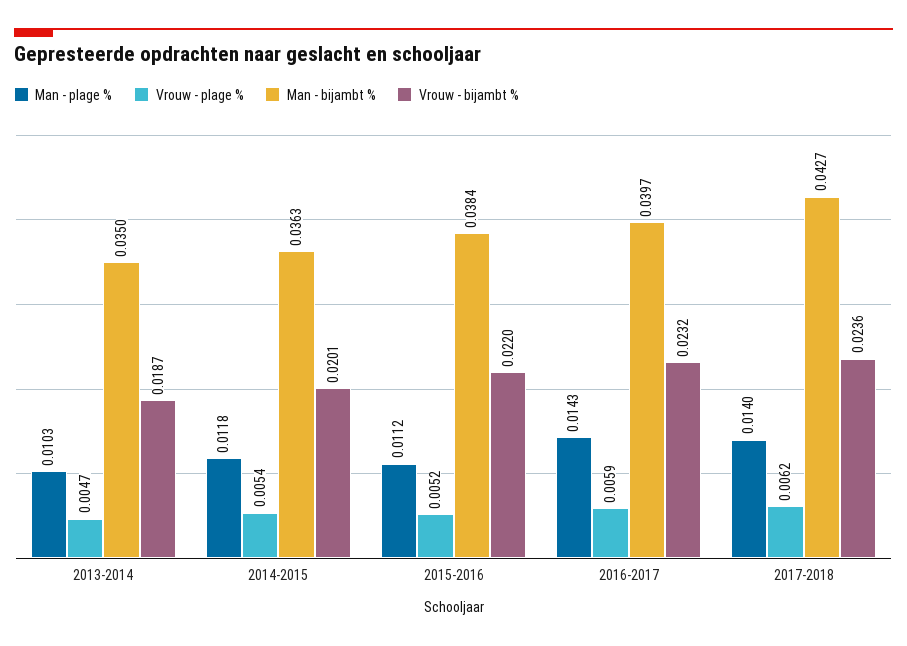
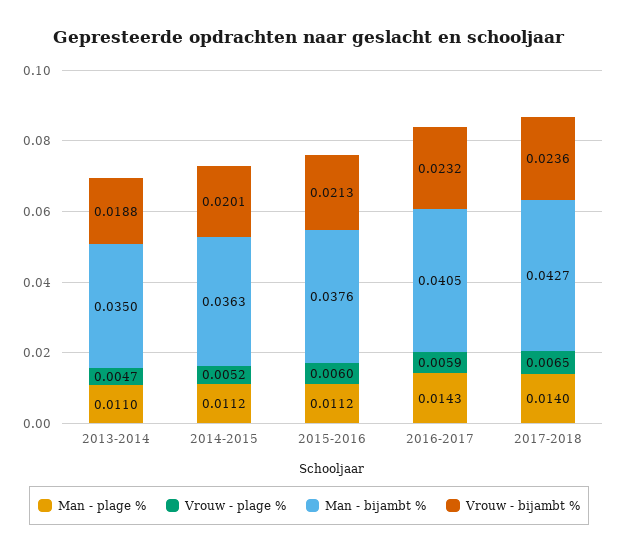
Man - plage %, 2013-2014: 0.0103 -> 0.011
Vrouw - bijambt %, 2013-2014: 0.0187 -> 0.0188
Man - plage %, 2014-2015: 0.0118 -> 0.0112
Vrouw - plage %, 2014-2015: 0.0054 -> 0.0052
Vrouw - plage %, 2015-2016: 0.0052 -> 0.006
Man - bijambt %, 2015-2016: 0.0384 -> 0.0376
Vrouw - bijambt %, 2015-2016: 0.022 -> 0.0213
Man - bijambt %, 2016-2017: 0.0397 -> 0.0405
Vrouw - plage %, 2017-2018: 0.0062 -> 0.0065

